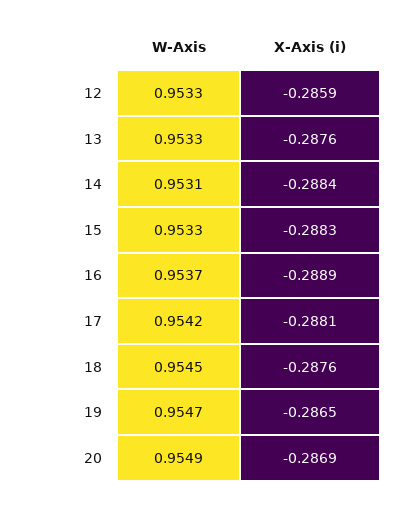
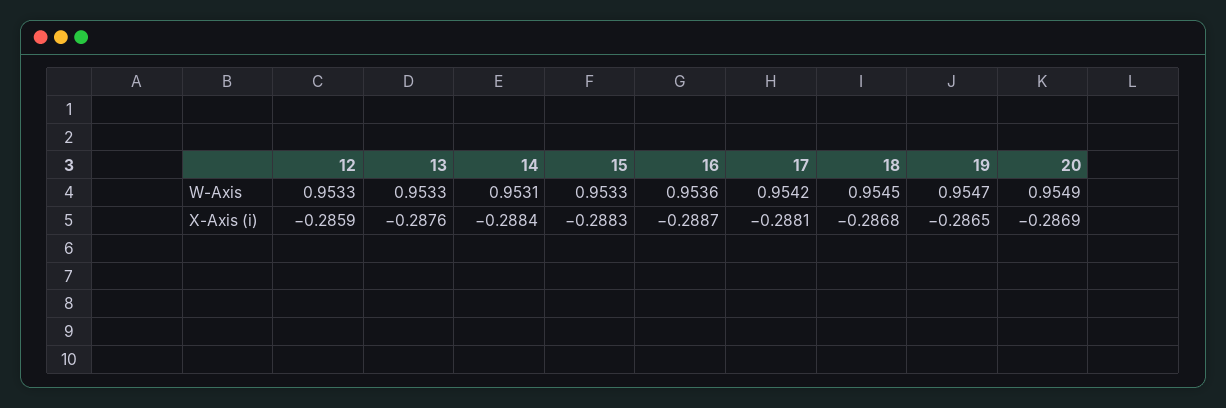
W-Axis, 16: 0.9537 -> 0.9536
X-Axis (i), 16: -0.2889 -> -0.2887
X-Axis (i), 18: -0.2876 -> -0.2868

